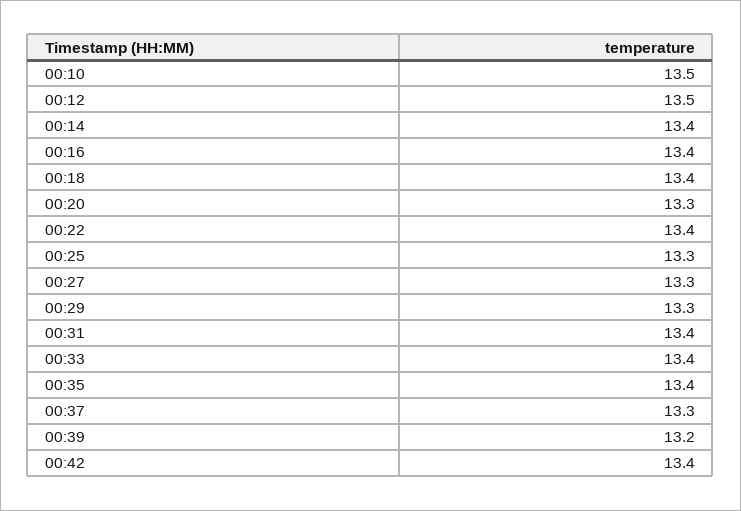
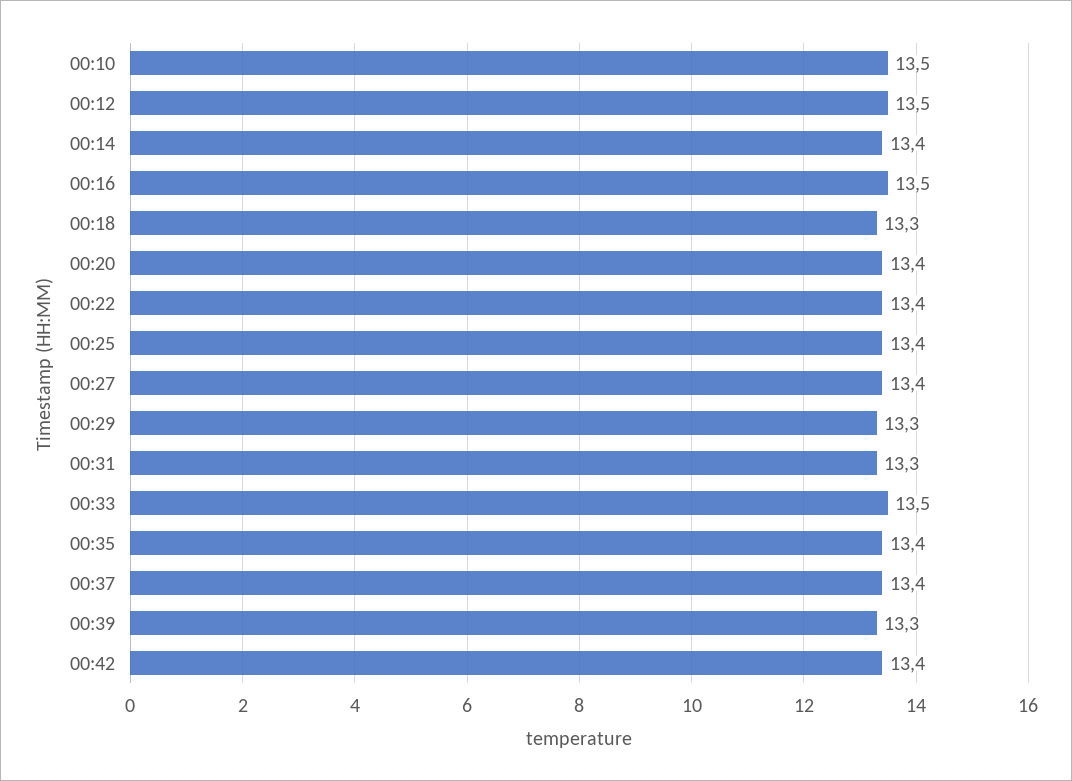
00:16: 13.4 -> 13.5
00:18: 13.4 -> 13.3
00:20: 13.3 -> 13.4
00:25: 13.3 -> 13.4
00:27: 13.3 -> 13.4
00:31: 13.4 -> 13.3
00:33: 13.4 -> 13.5
00:37: 13.3 -> 13.4
00:39: 13.2 -> 13.3

